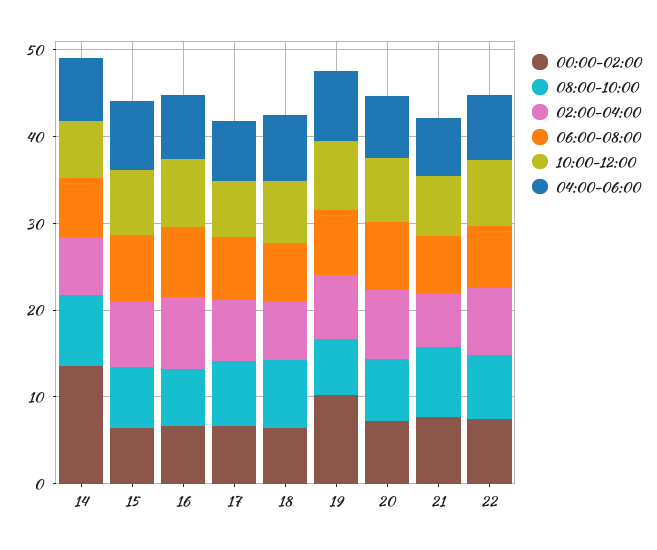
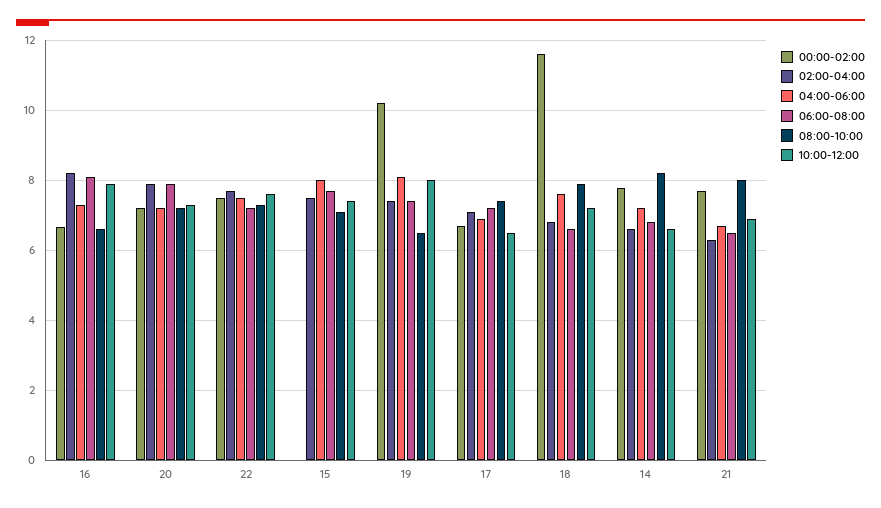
00:00-02:00, 14: 14 -> 7.8
00:00-02:00, 15: 6 -> 0
00:00-02:00, 18: 6 -> 11.6

